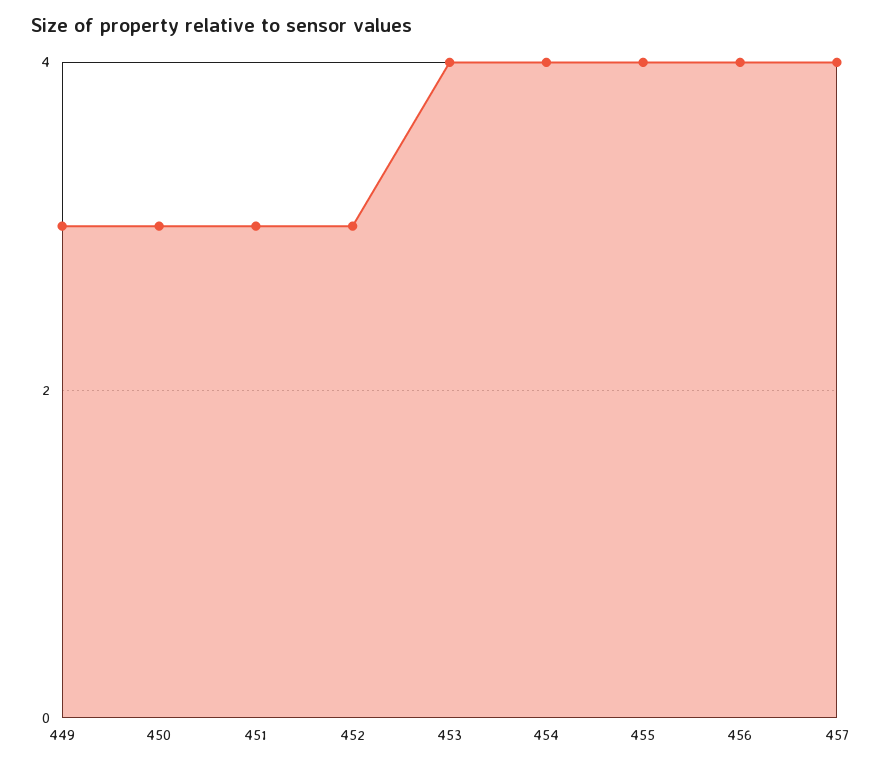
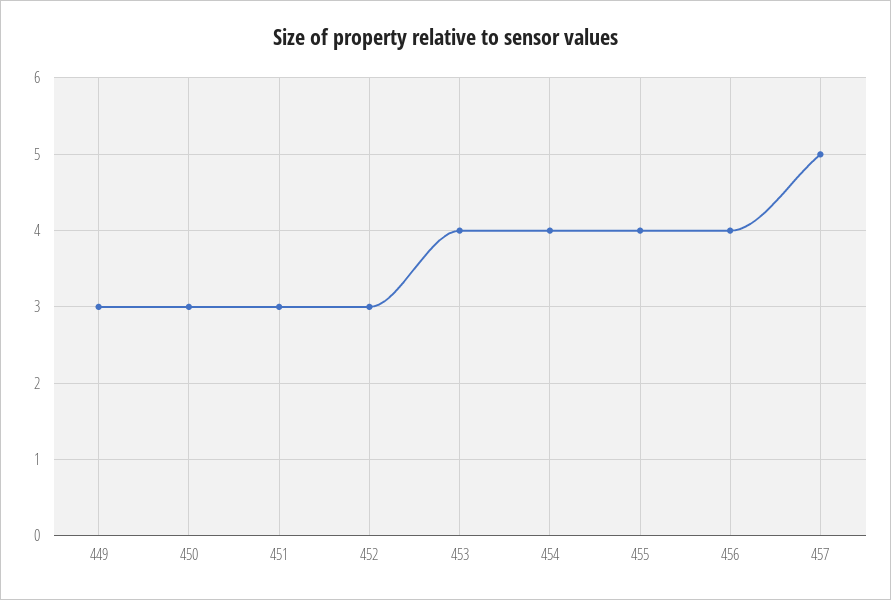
457: 4 -> 5

